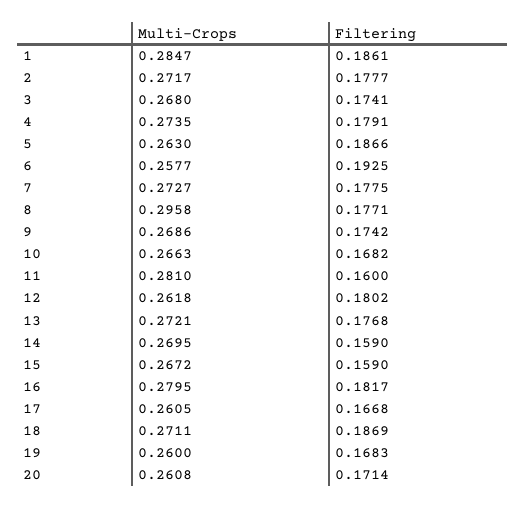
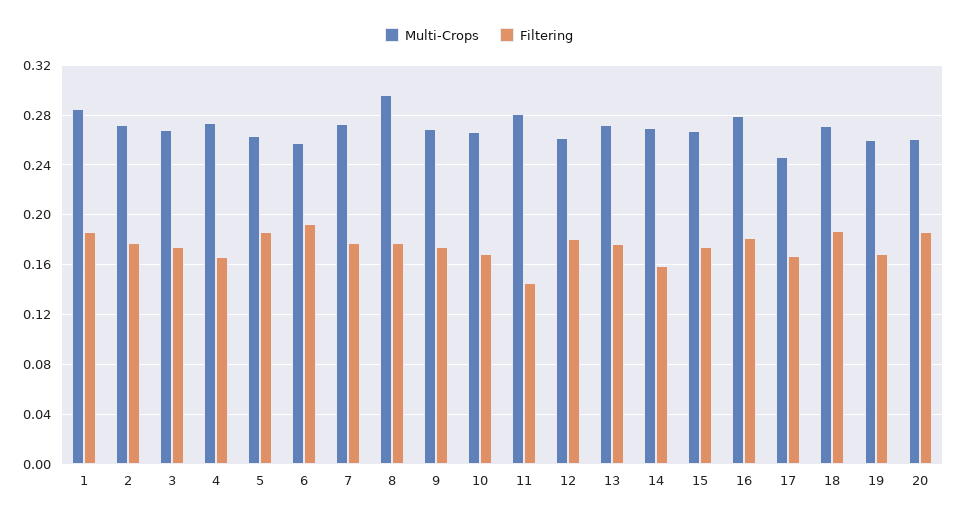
Filtering, 4: 0.1791 -> 0.165
Filtering, 11: 0.16 -> 0.145
Filtering, 15: 0.159 -> 0.175
Multi-Crops, 17: 0.2605 -> 0.245
Filtering, 20: 0.1714 -> 0.185

